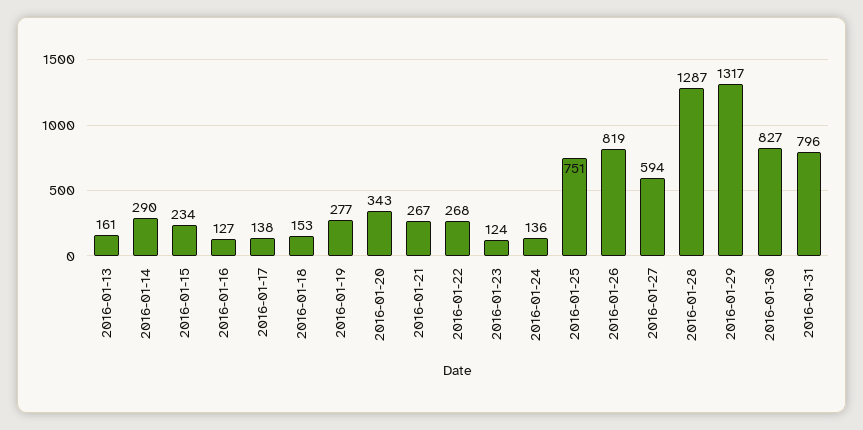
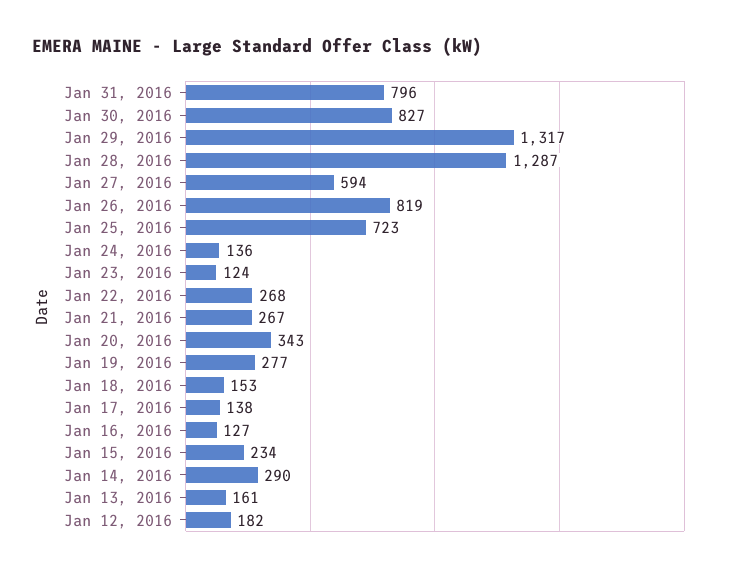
2016-01-25: 751 -> 723
Jan 12, 2016: none -> 182

